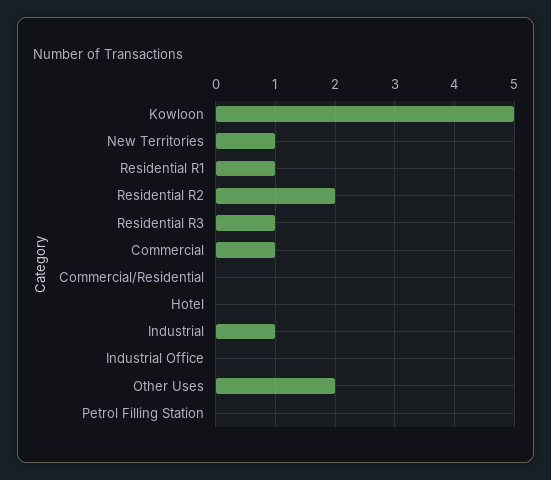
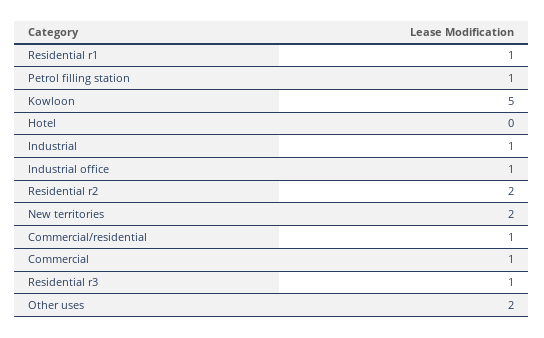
New Territories: 1 -> 2
Commercial/Residential: 0 -> 1
Industrial Office: 0 -> 1
Petrol Filling Station: 0 -> 1

